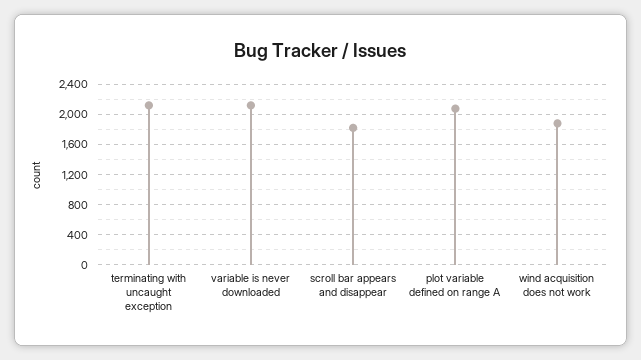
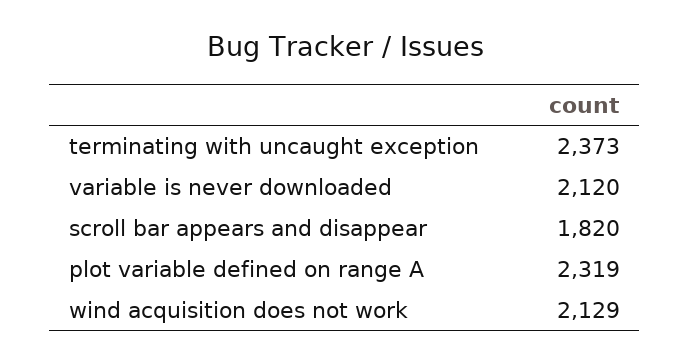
terminating with uncaught exception: 2100 -> 2373
plot variable defined on range A: 2100 -> 2319
wind acquisition does not work: 1900 -> 2129

